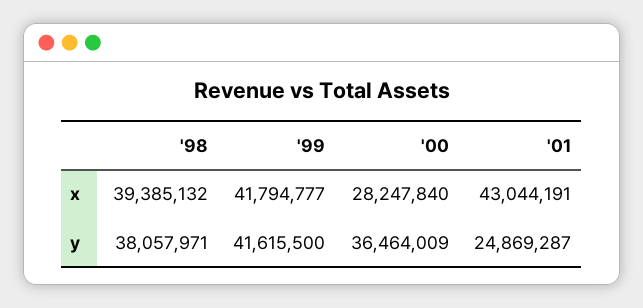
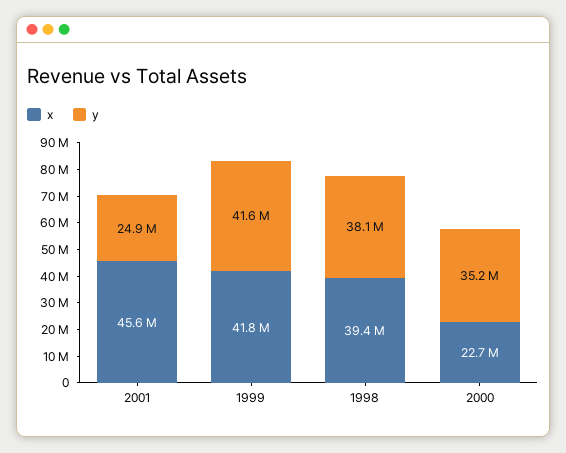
x, '00: 28247840 -> 22700000
x, '01: 43044191 -> 45600000
y, '00: 36464009 -> 35200000

